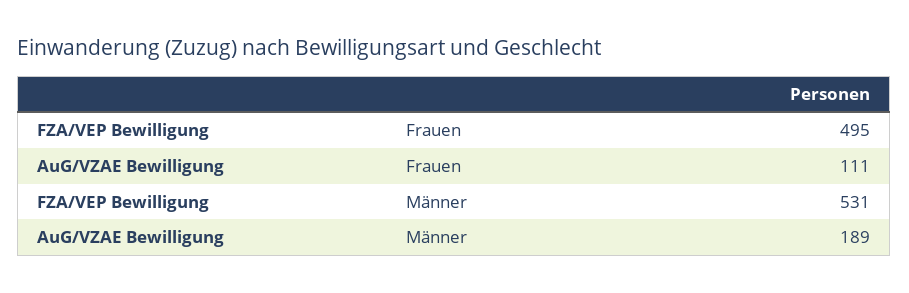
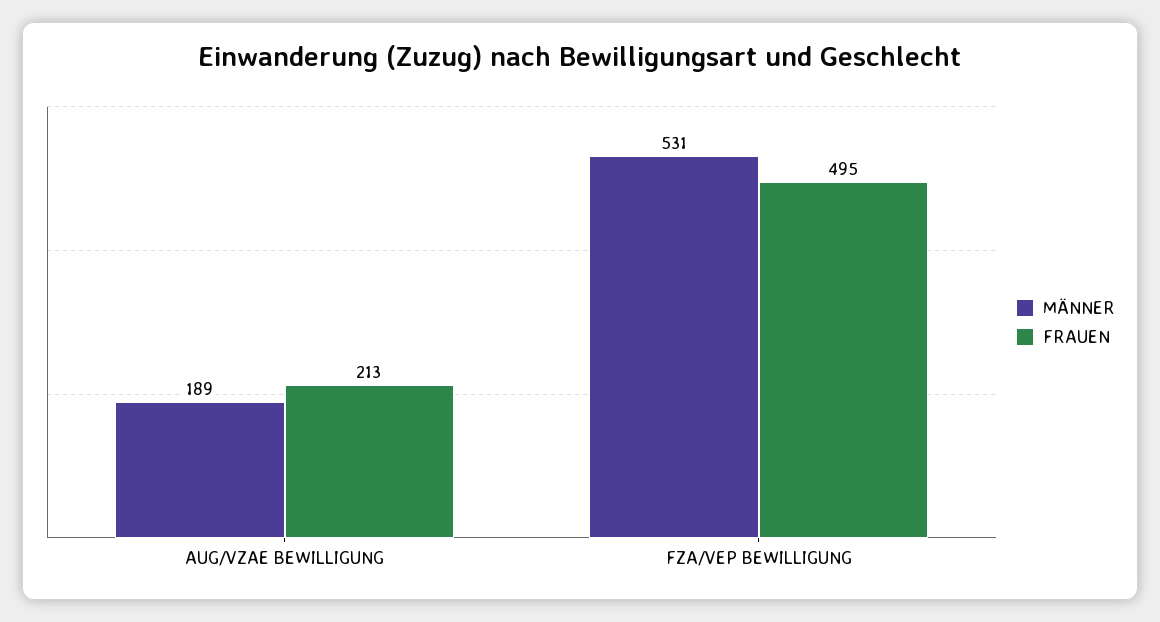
Frauen, AuG/VZAE Bewilligung: 111 -> 213

